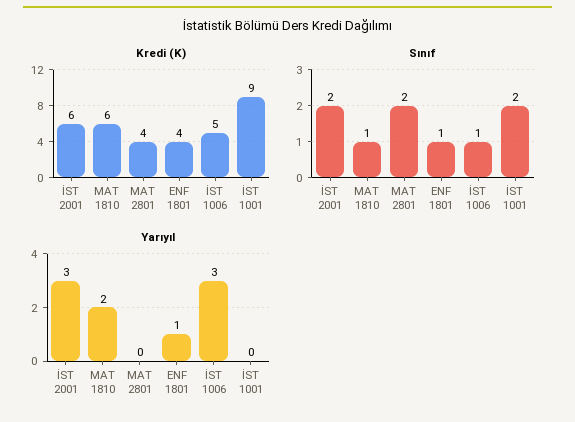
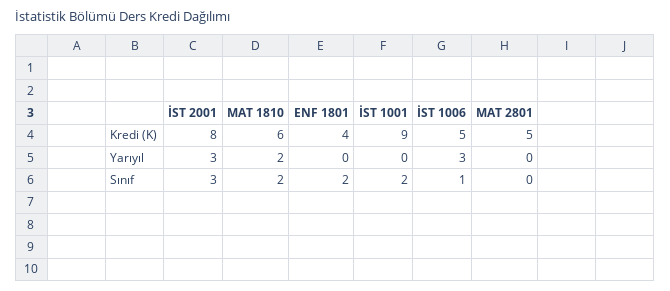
Kredi (K), İST 2001: 6 -> 8
Kredi (K), MAT 2801: 4 -> 5
Sınıf, İST 2001: 2 -> 3
Sınıf, MAT 1810: 1 -> 2
Sınıf, MAT 2801: 2 -> 0
Sınıf, ENF 1801: 1 -> 2
Yarıyıl, ENF 1801: 1 -> 0

